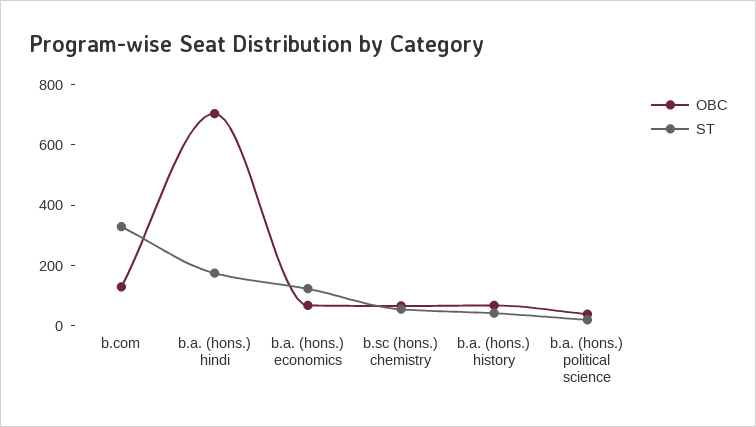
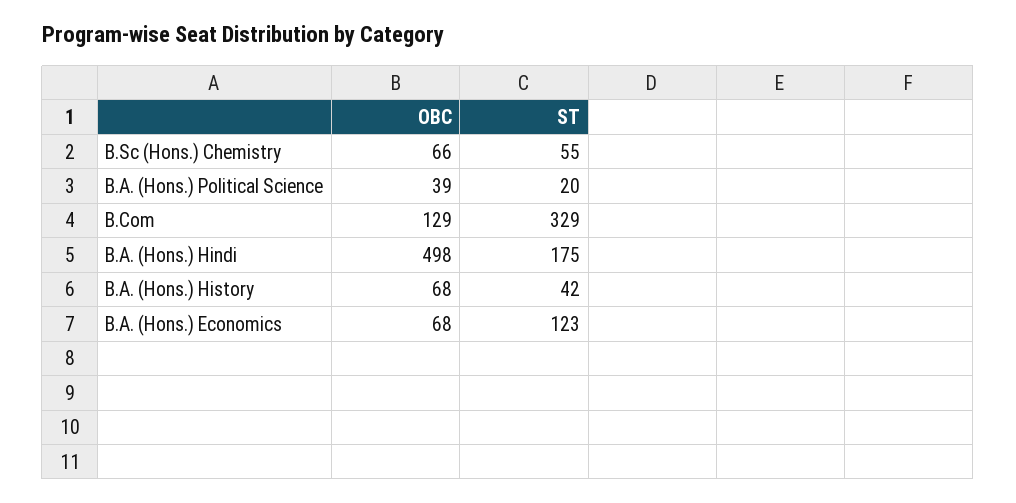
OBC, b.a. (hons.) hindi: 700 -> 498

